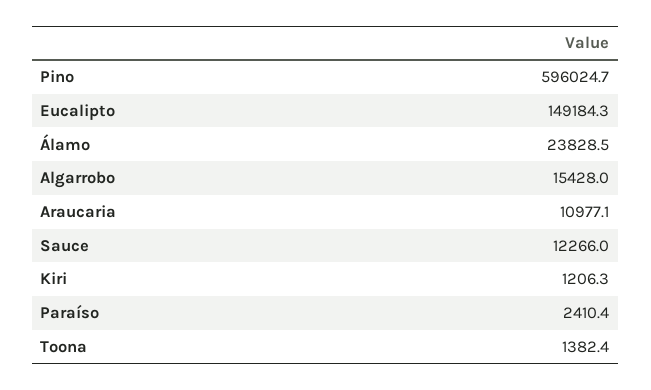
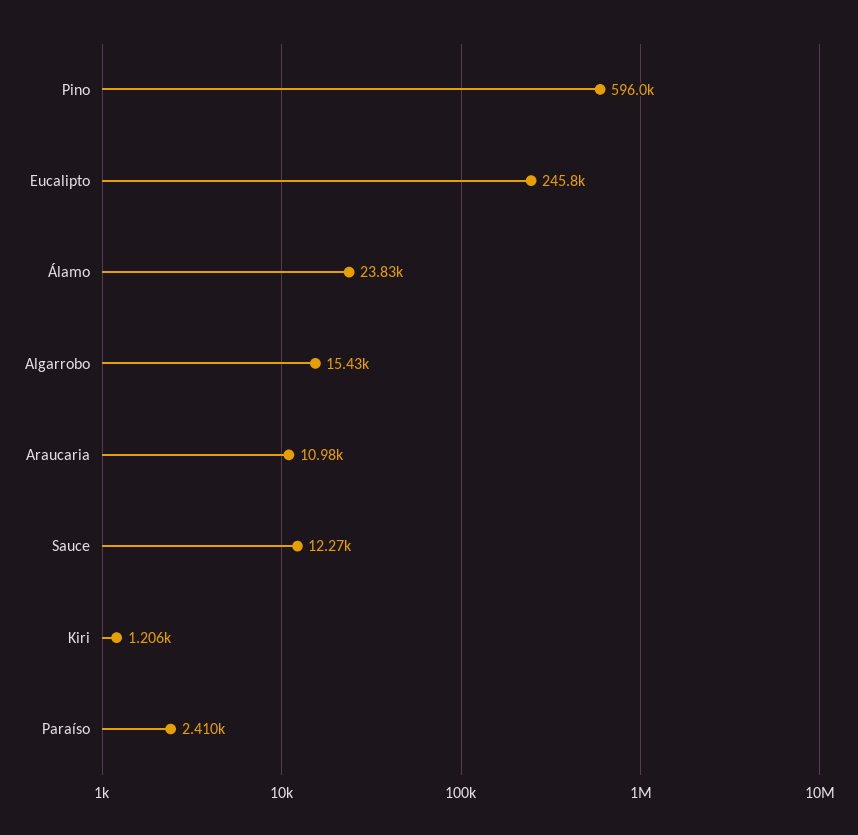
Eucalipto: 149184.3 -> 245800
Toona: 1382.4 -> none

